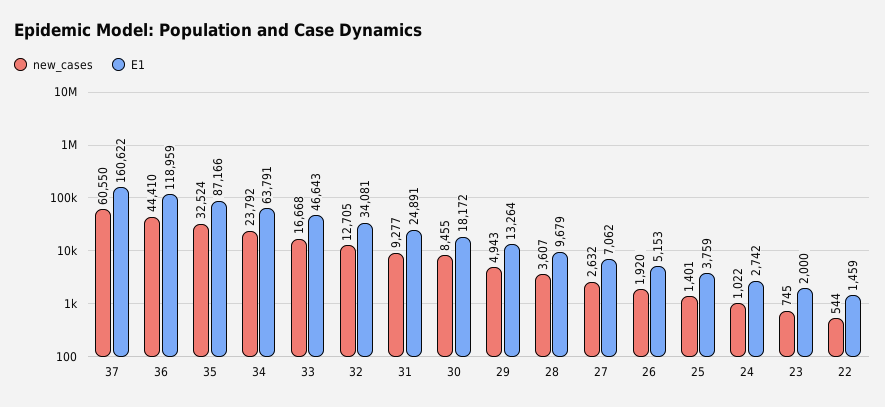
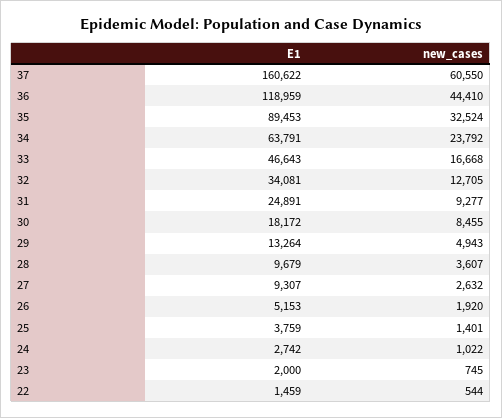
E1, 35: 87166 -> 89453
E1, 27: 7062 -> 9307

